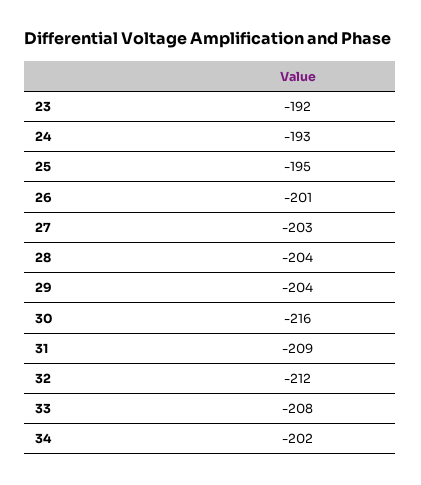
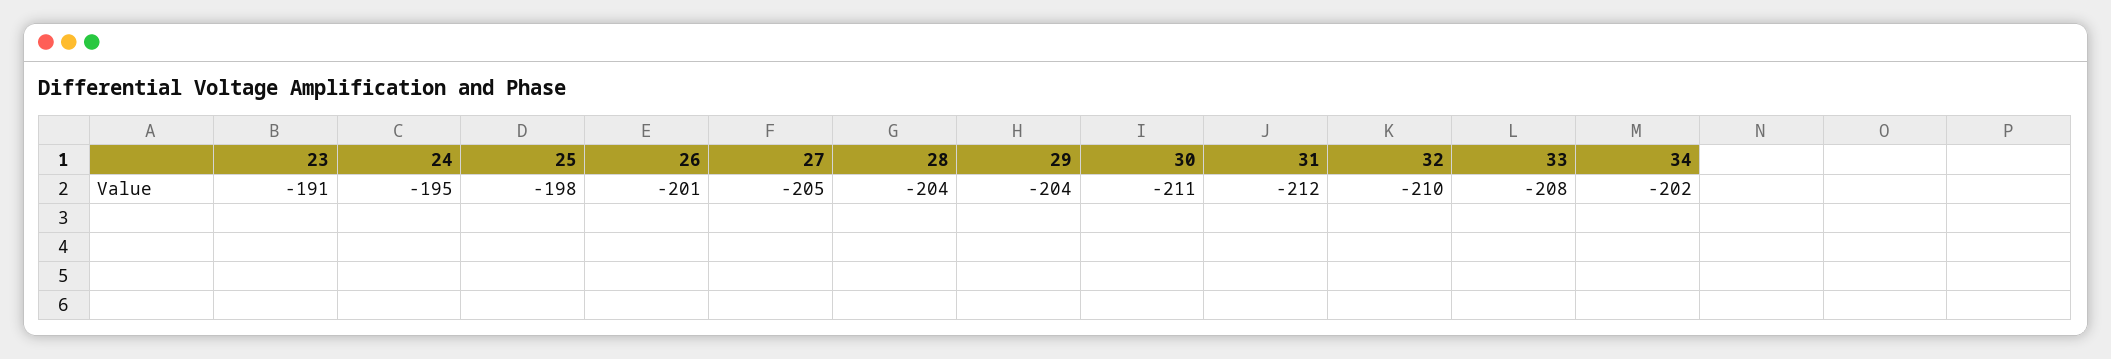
23: -192 -> -191
24: -193 -> -195
25: -195 -> -198
27: -203 -> -205
30: -216 -> -211
31: -209 -> -212
32: -212 -> -210

